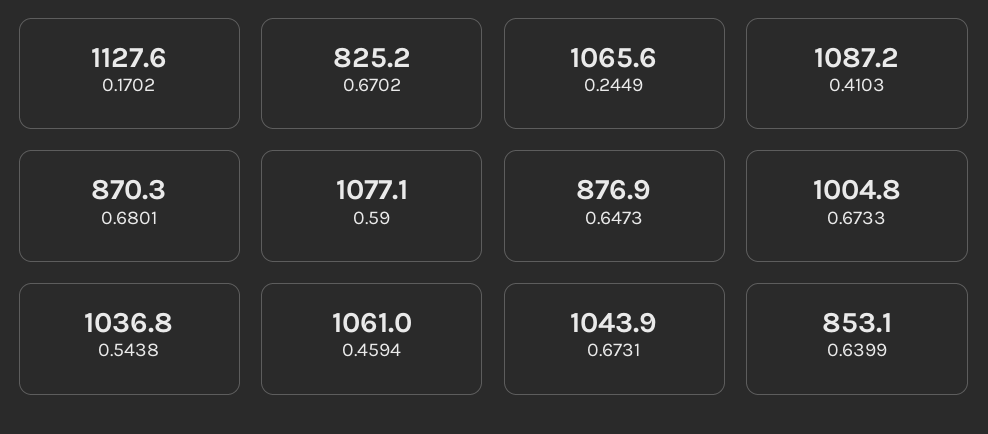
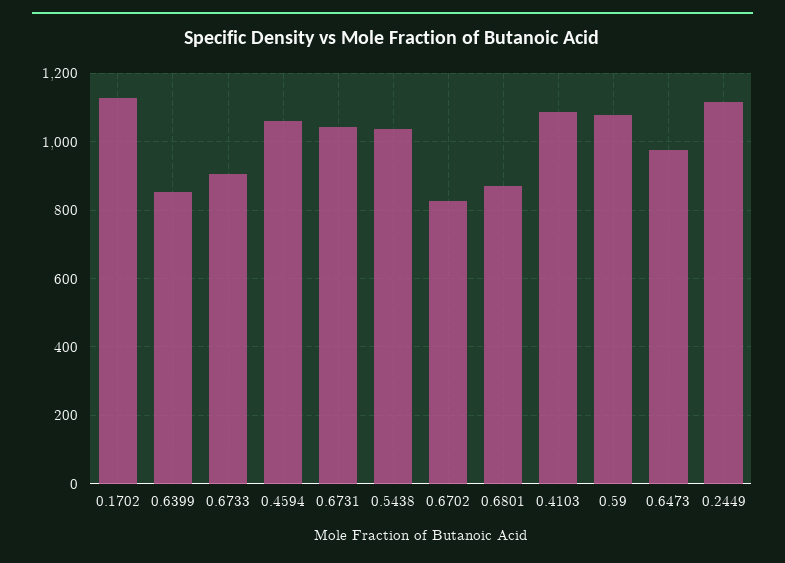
0.2449: 1065.6 -> 1120
0.6473: 876.9 -> 980
0.6733: 1004.8 -> 900

